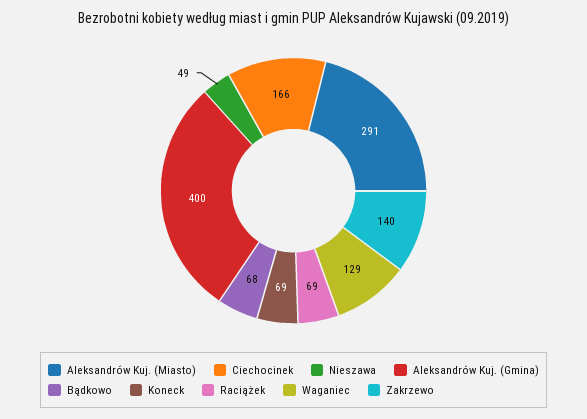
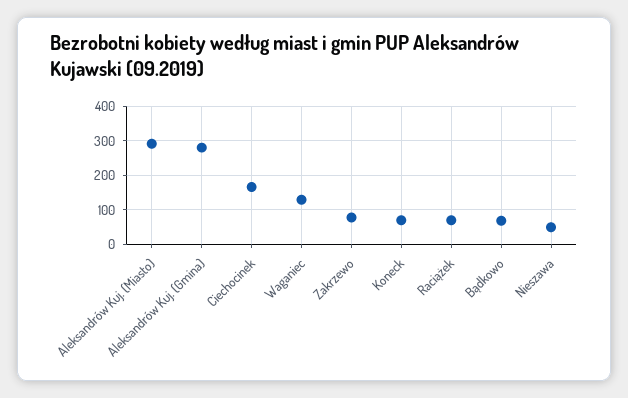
Aleksandrów Kuj. (Gmina): 400 -> 280
Zakrzewo: 140 -> 80

